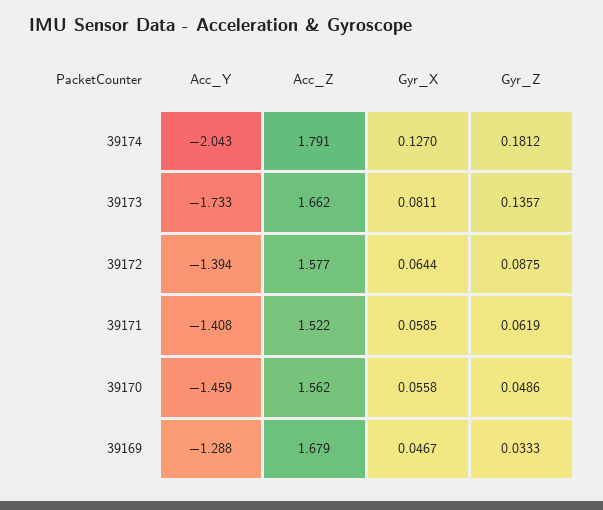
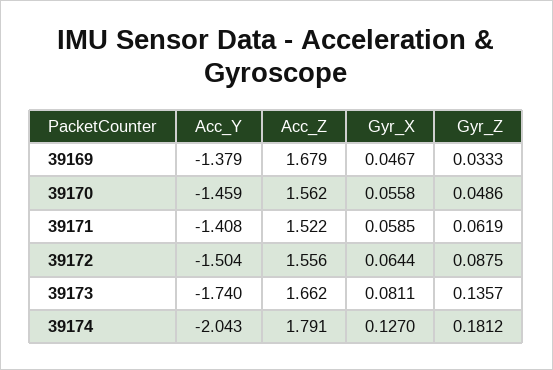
Acc_Y, 39173: -1.733 -> -1.74
Acc_Y, 39172: -1.394 -> -1.504
Acc_Z, 39172: 1.577 -> 1.556
Acc_Y, 39169: -1.288 -> -1.379

